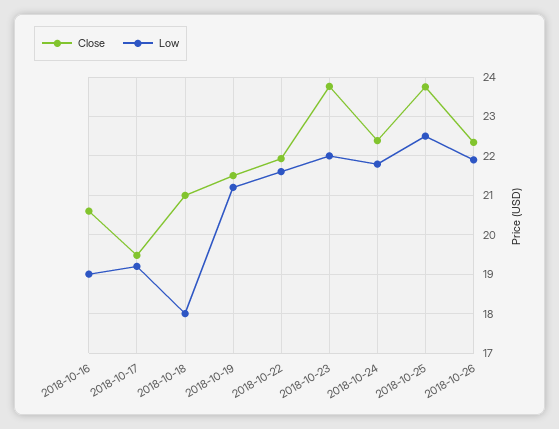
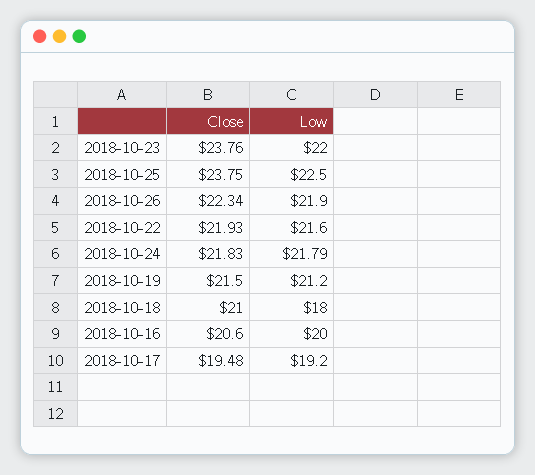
Low, 2018-10-16: 19 -> 20
Close, 2018-10-24: 22.4 -> 21.83

